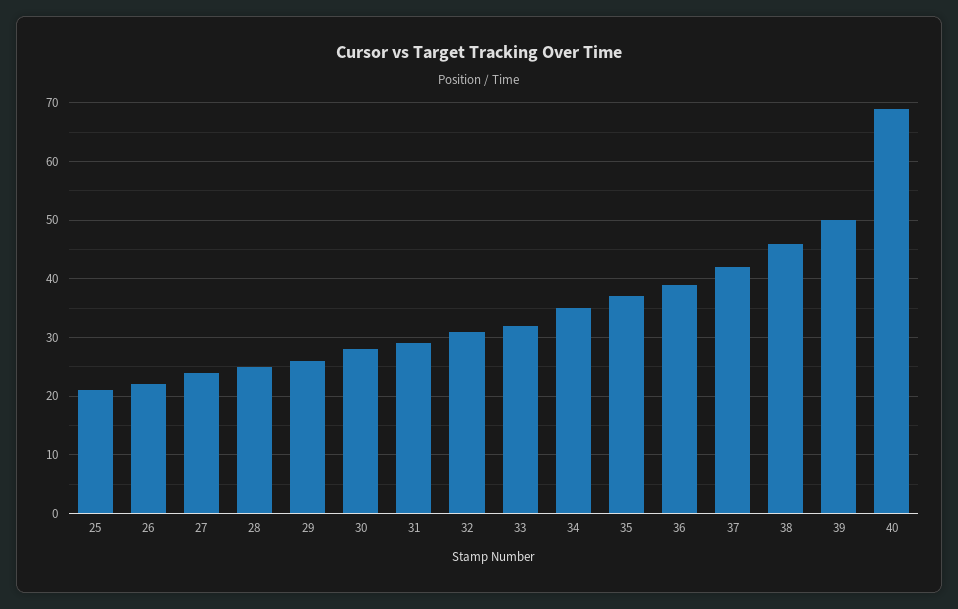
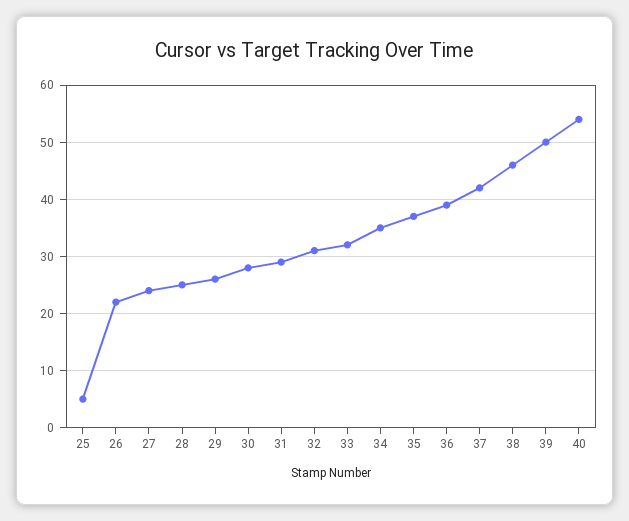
25: 20 -> 5
40: 70 -> 55

